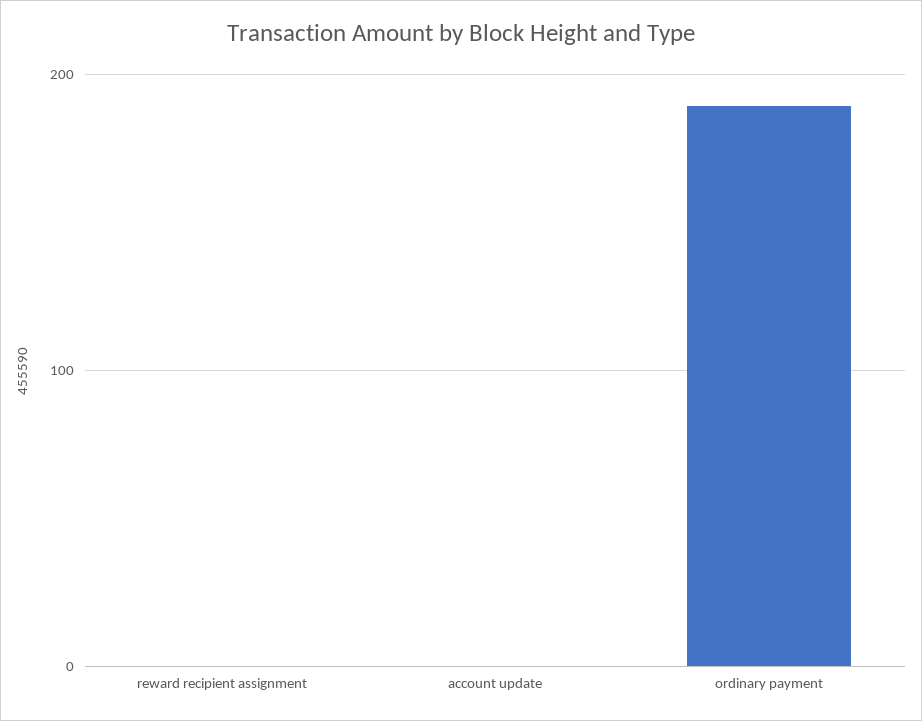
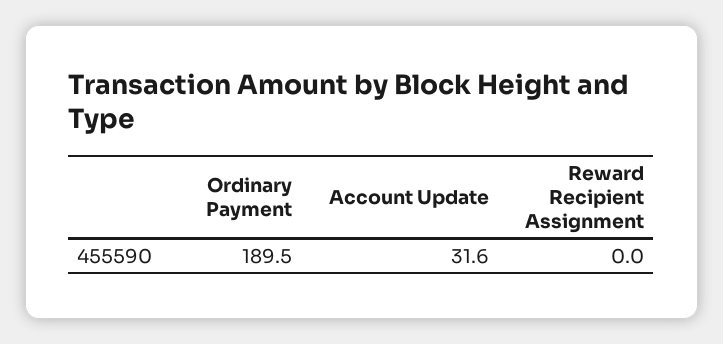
account update: 0 -> 31.6

